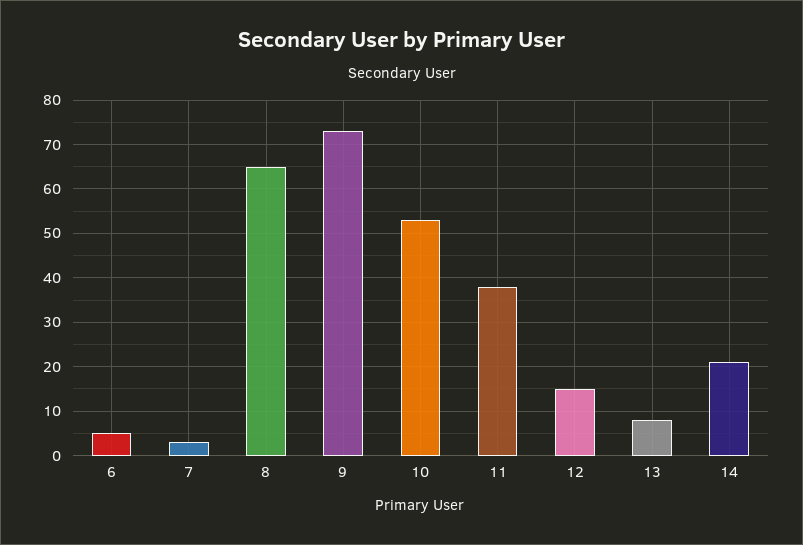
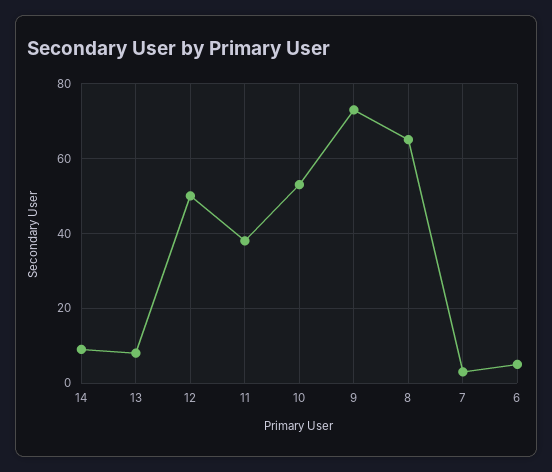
12: 15 -> 50
14: 20 -> 10

